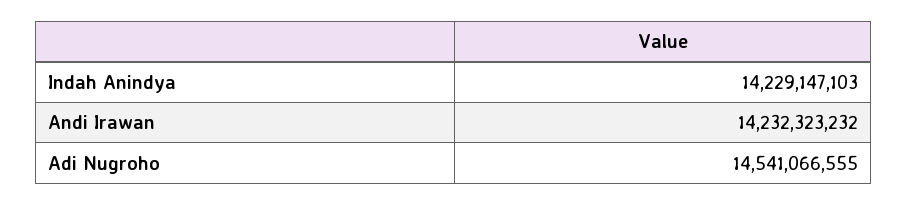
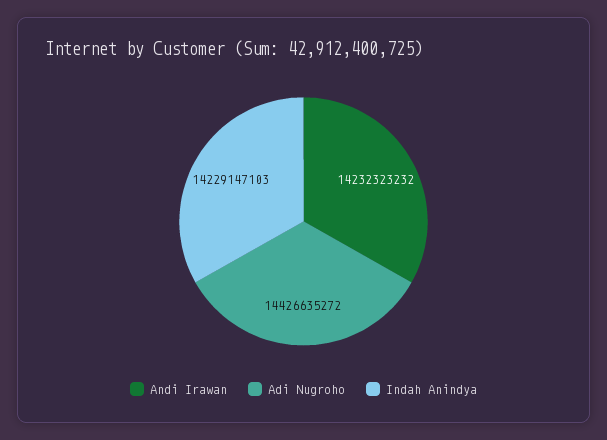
Adi Nugroho: 14541066555 -> 14426635272

